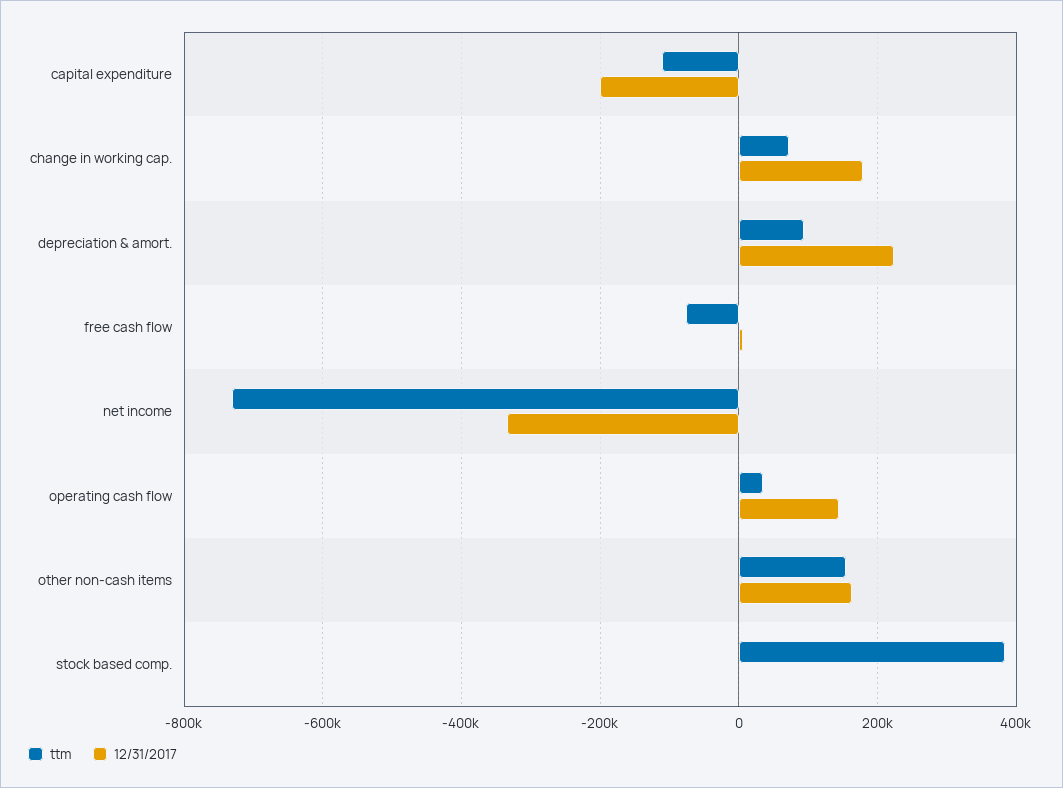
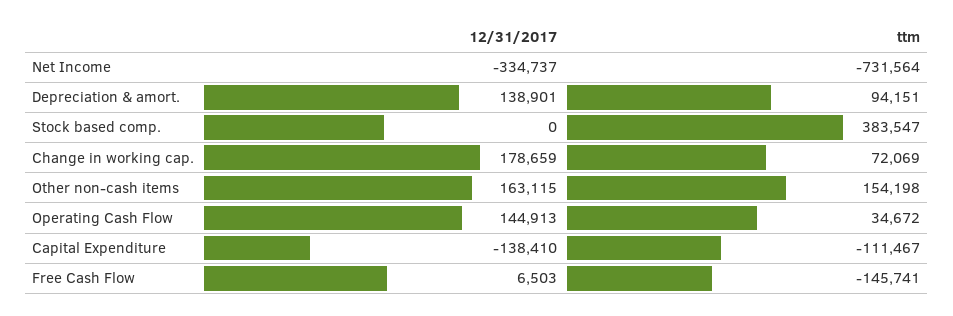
12/31/2017, capital expenditure: -200000 -> -138410
12/31/2017, depreciation & amort.: 220000 -> 138901
ttm, free cash flow: -80000 -> -145741

